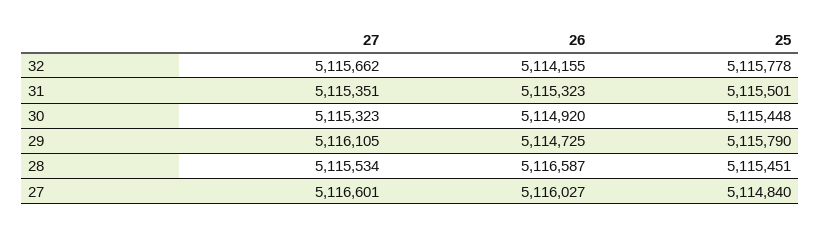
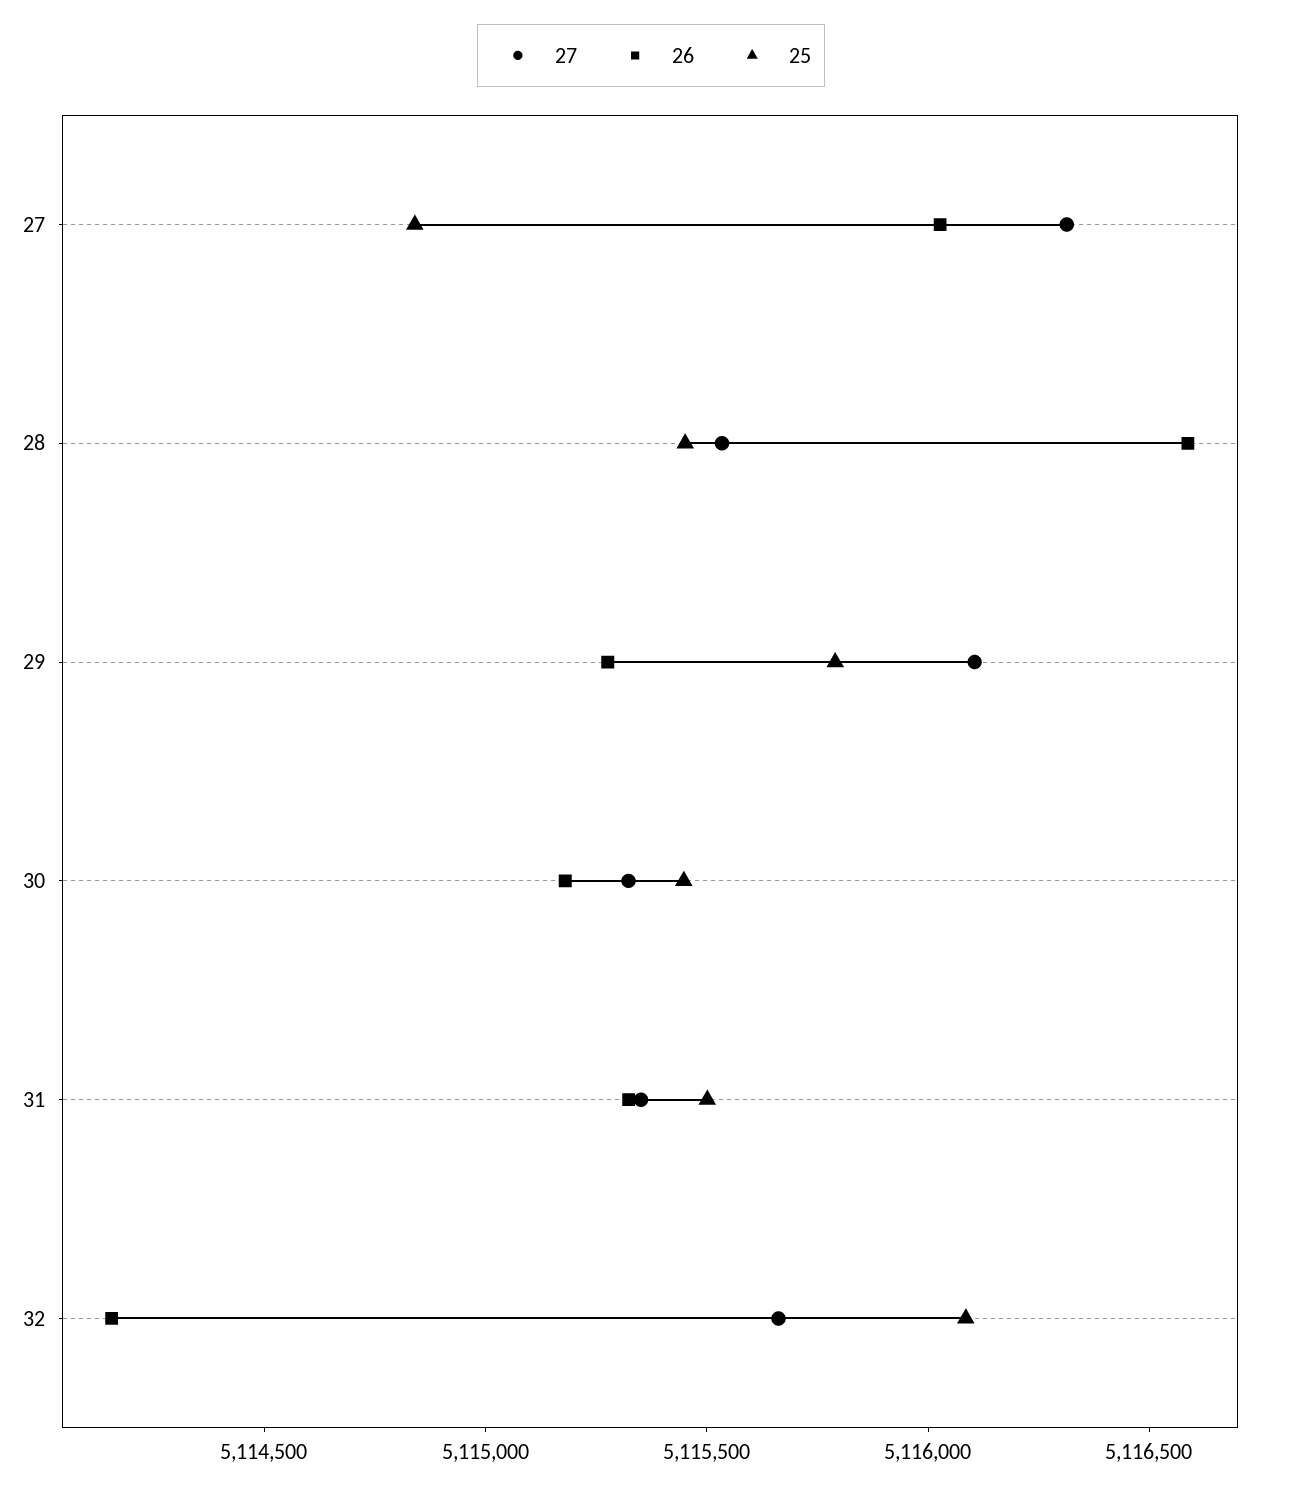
25, 32: 5115778 -> 5116100
26, 30: 5114920 -> 5115200
26, 29: 5114725 -> 5115300
27, 27: 5116601 -> 5116300

